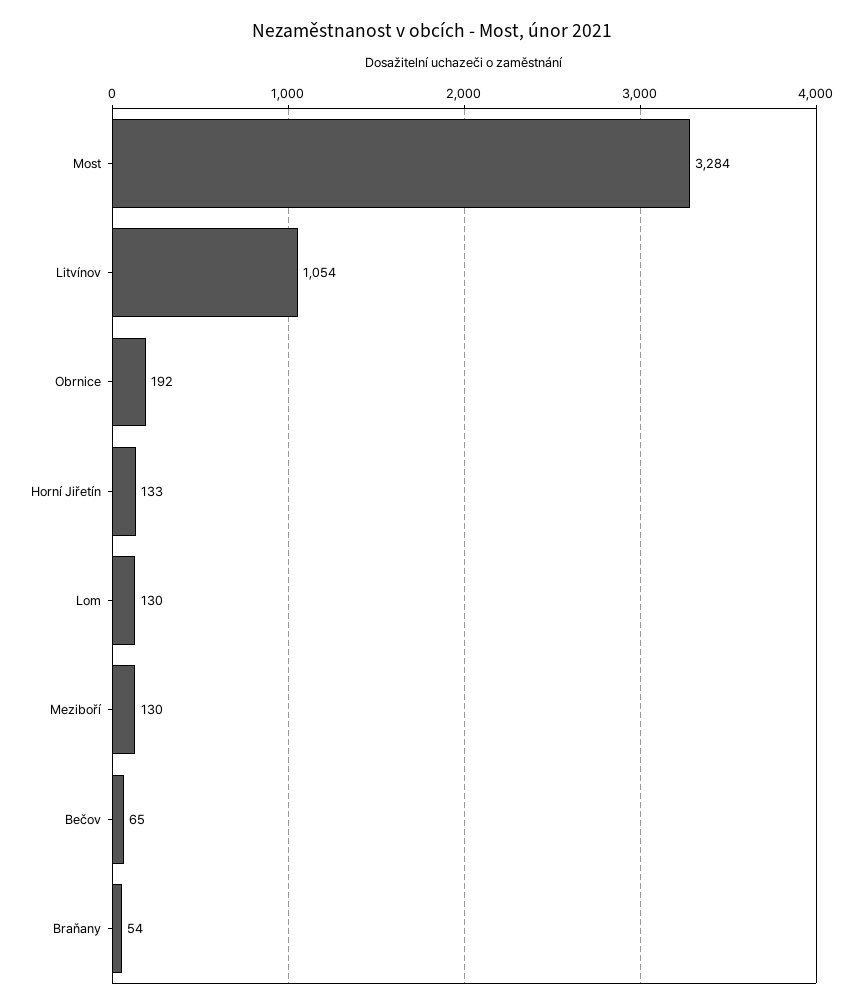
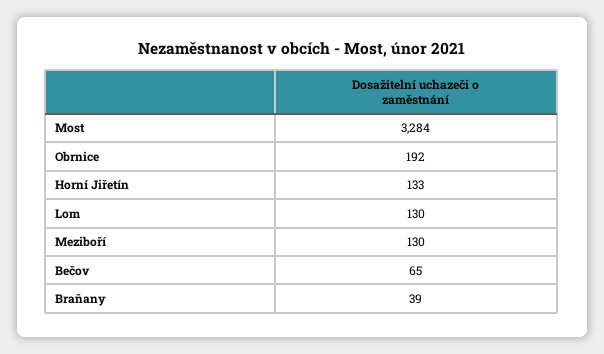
Litvínov: 1054 -> none
Braňany: 54 -> 39

